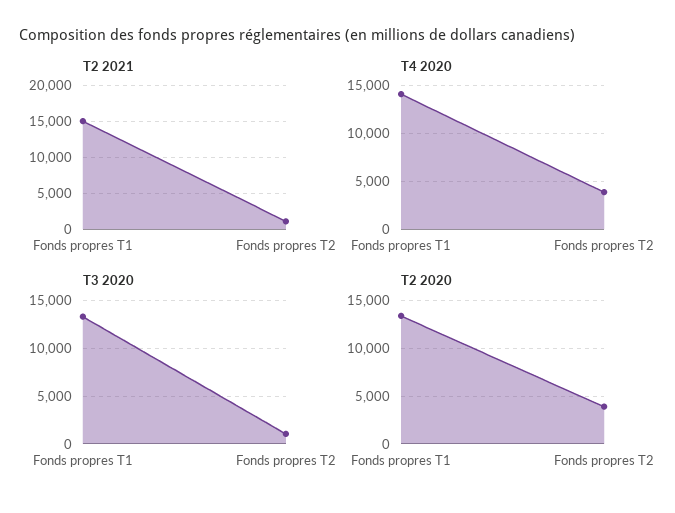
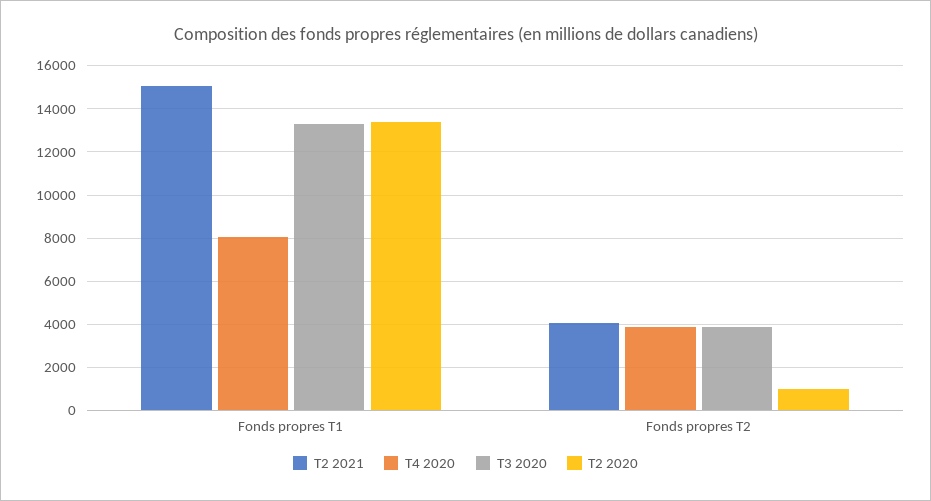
T2 2021, Fonds propres T2: 1000 -> 4000
T4 2020, Fonds propres T1: 14000 -> 8000
T3 2020, Fonds propres T2: 1000 -> 4000
T2 2020, Fonds propres T2: 4000 -> 1000

